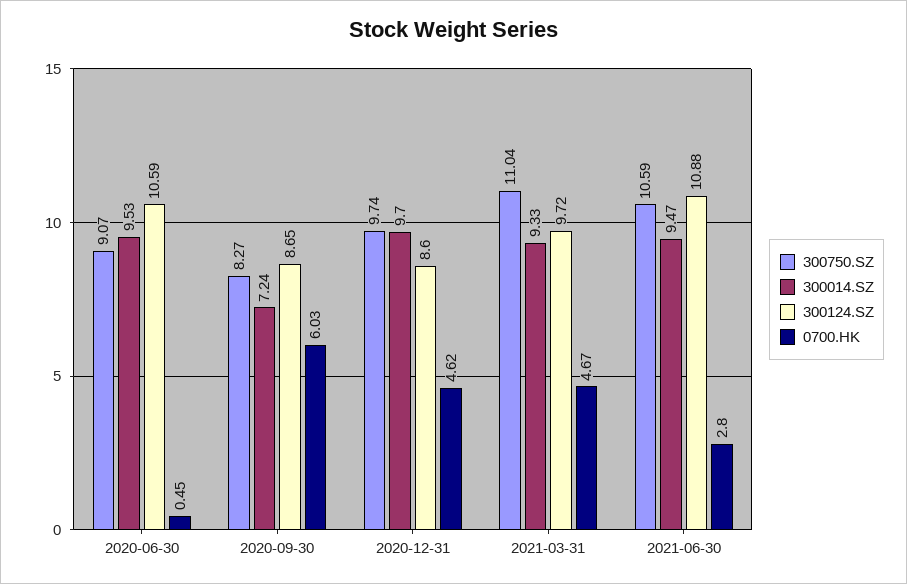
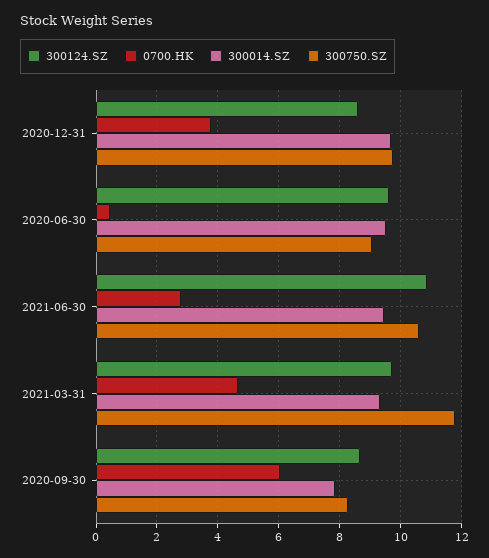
300124.SZ, 2020-06-30: 10.59 -> 9.6
300014.SZ, 2020-09-30: 7.24 -> 7.8
0700.HK, 2020-12-31: 4.62 -> 3.8
300750.SZ, 2021-03-31: 11.04 -> 11.8

